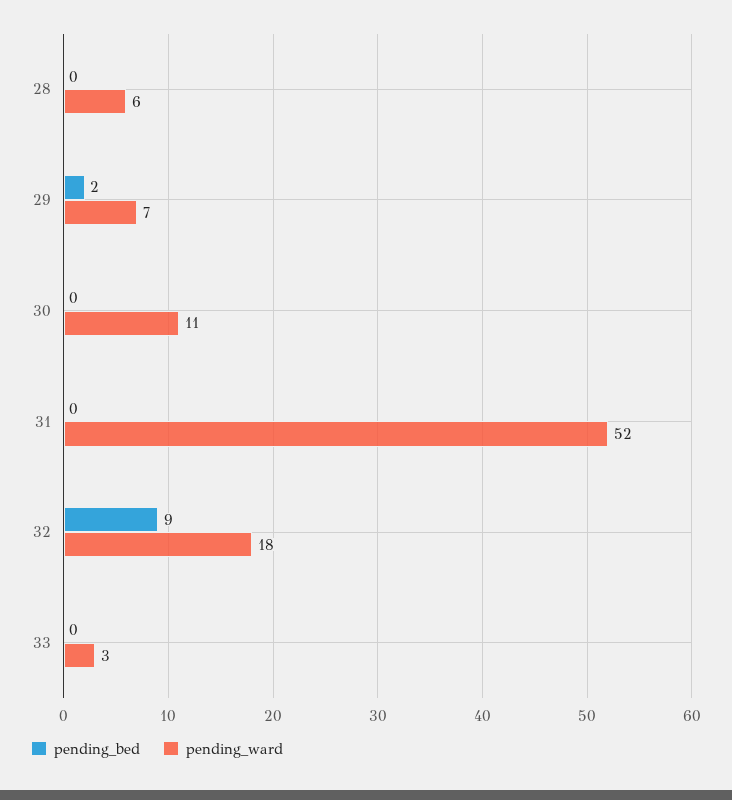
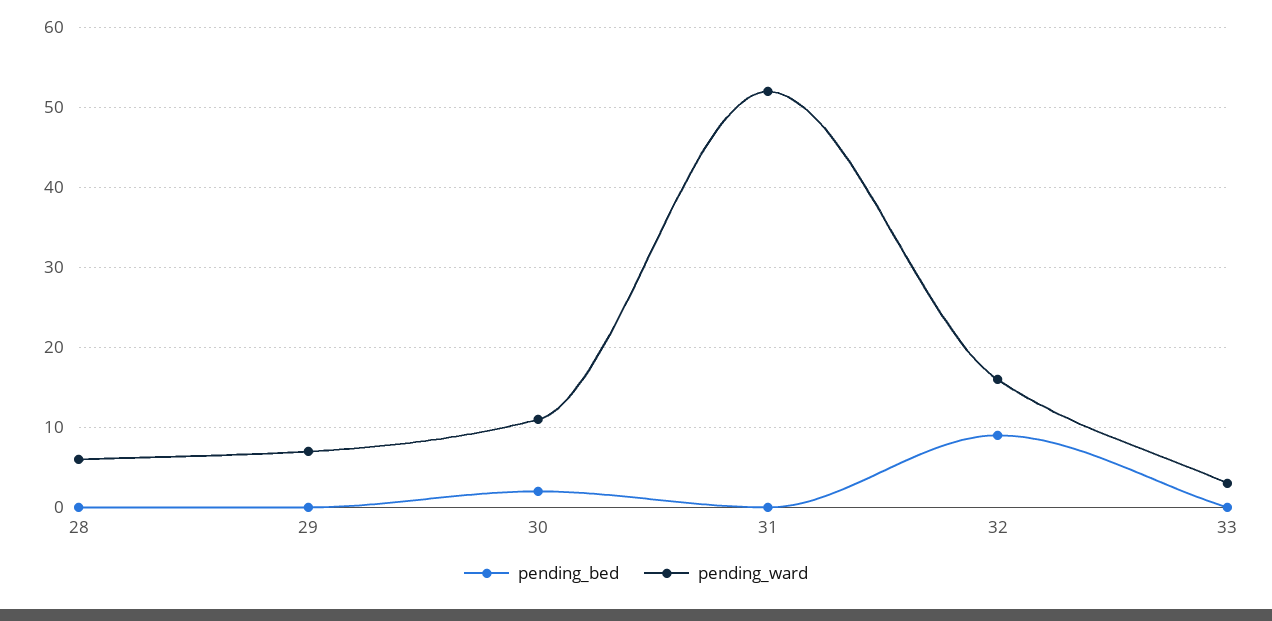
pending_bed, 29: 2 -> 0
pending_bed, 30: 0 -> 2
pending_ward, 32: 18 -> 16

